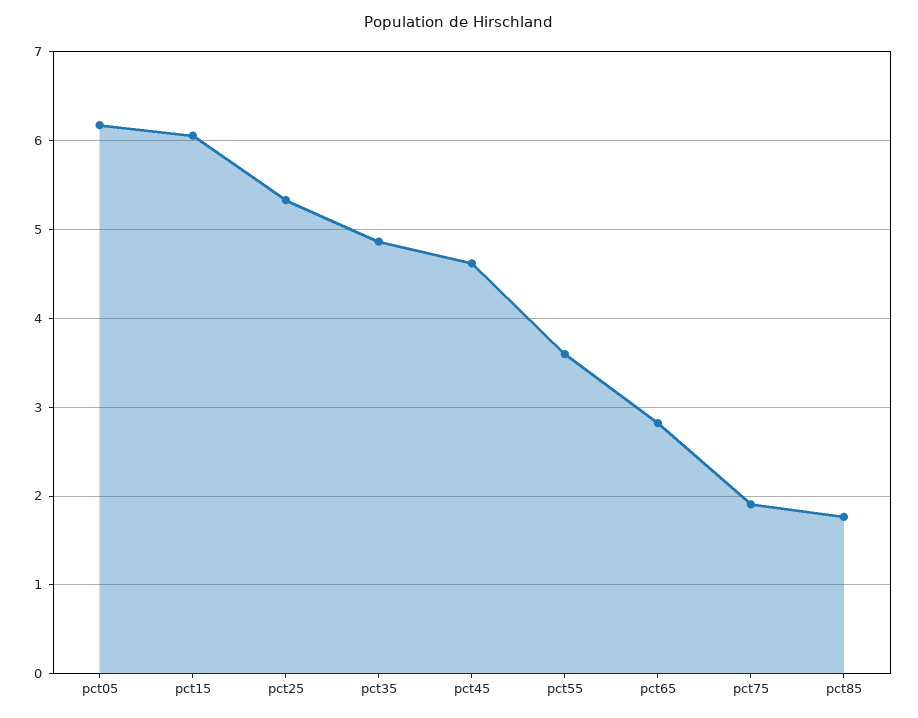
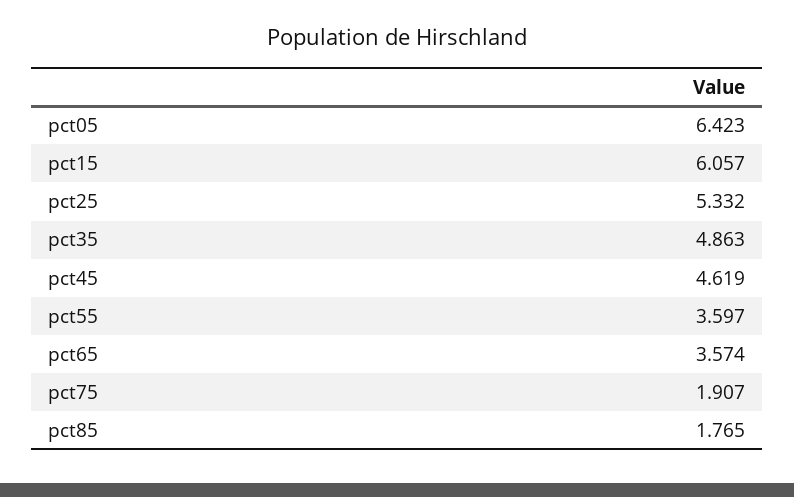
pct05: 6.2 -> 6.423
pct65: 2.8 -> 3.574

